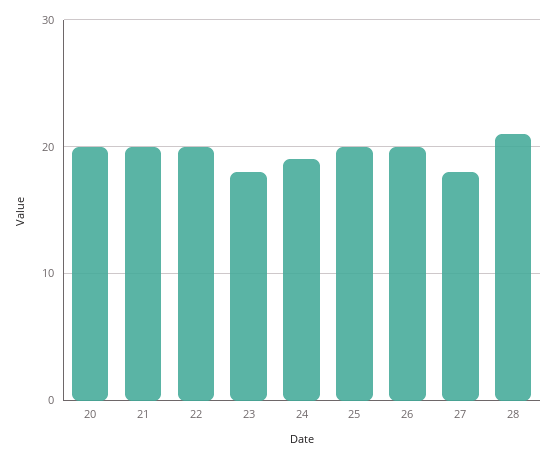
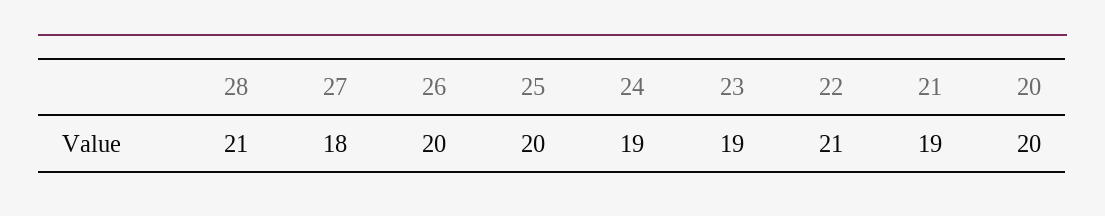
21: 20 -> 19
22: 20 -> 21
23: 18 -> 19

